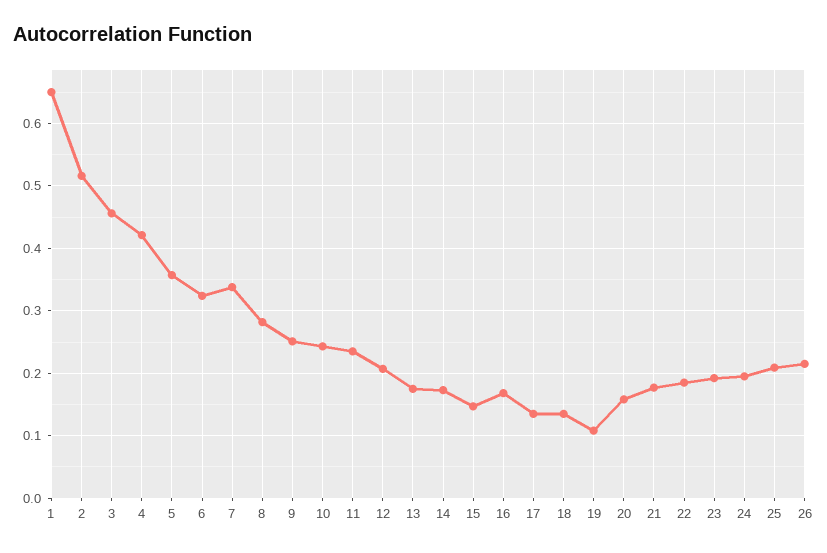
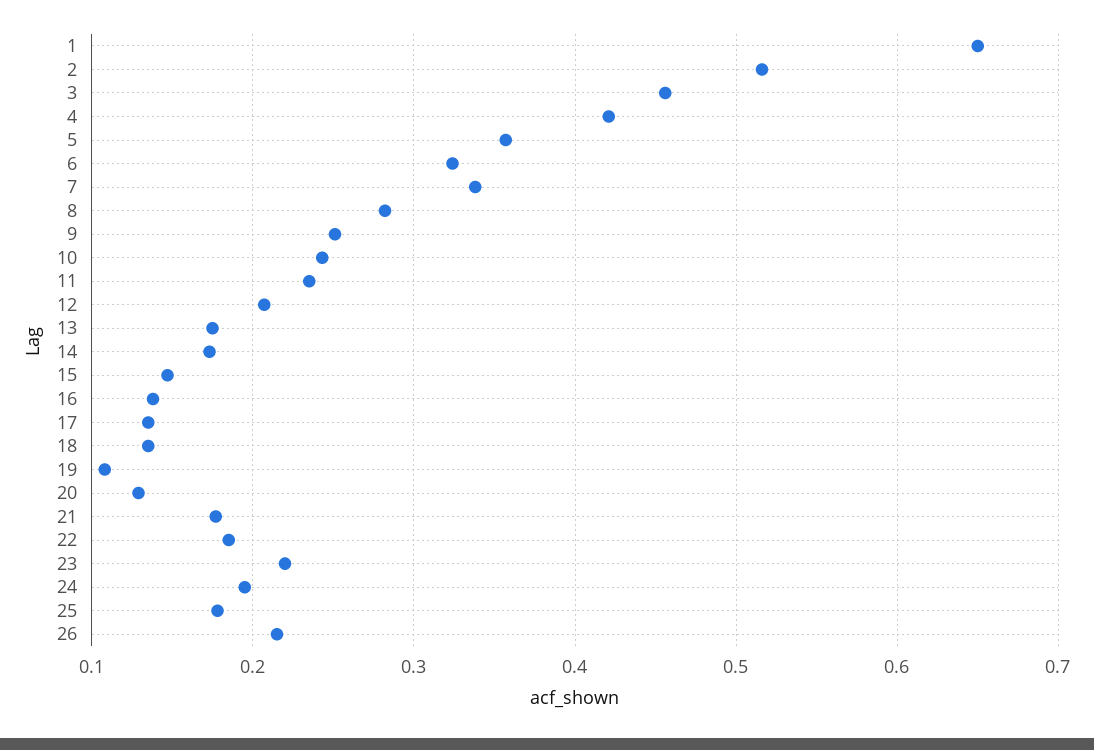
16: 0.17 -> 0.14
20: 0.16 -> 0.13
23: 0.19 -> 0.22
25: 0.21 -> 0.18

